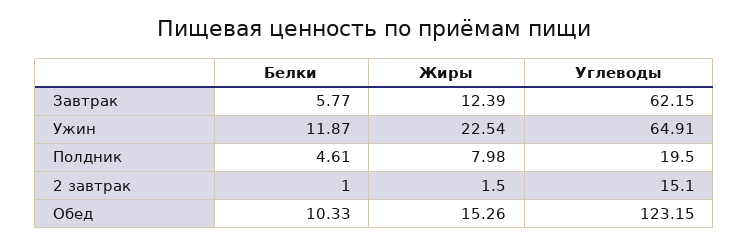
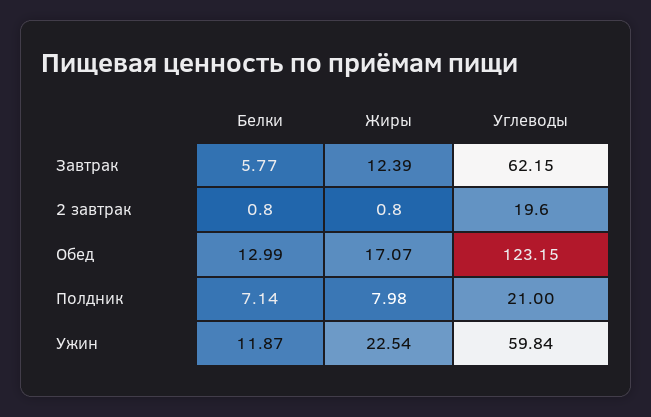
Углеводы, Ужин: 64.91 -> 59.84
Белки, Полдник: 4.61 -> 7.14
Углеводы, Полдник: 19.5 -> 21
Белки, 2 завтрак: 1 -> 0.8
Жиры, 2 завтрак: 1.5 -> 0.8
Углеводы, 2 завтрак: 15.1 -> 19.6
Белки, Обед: 10.33 -> 12.99
Жиры, Обед: 15.26 -> 17.07

